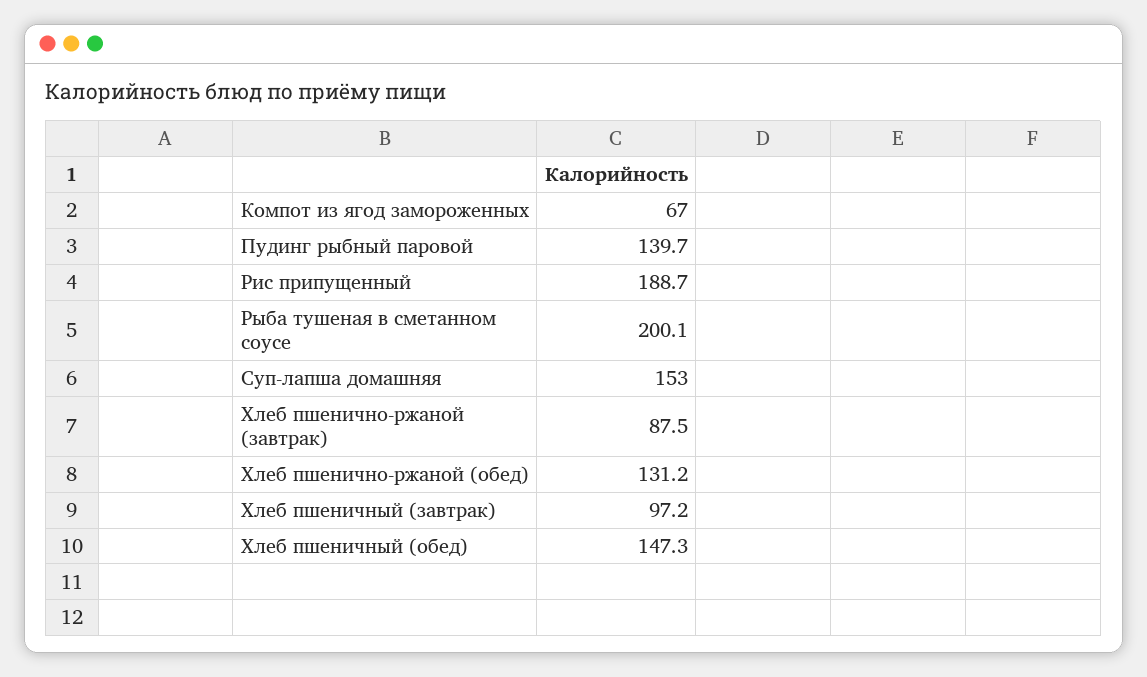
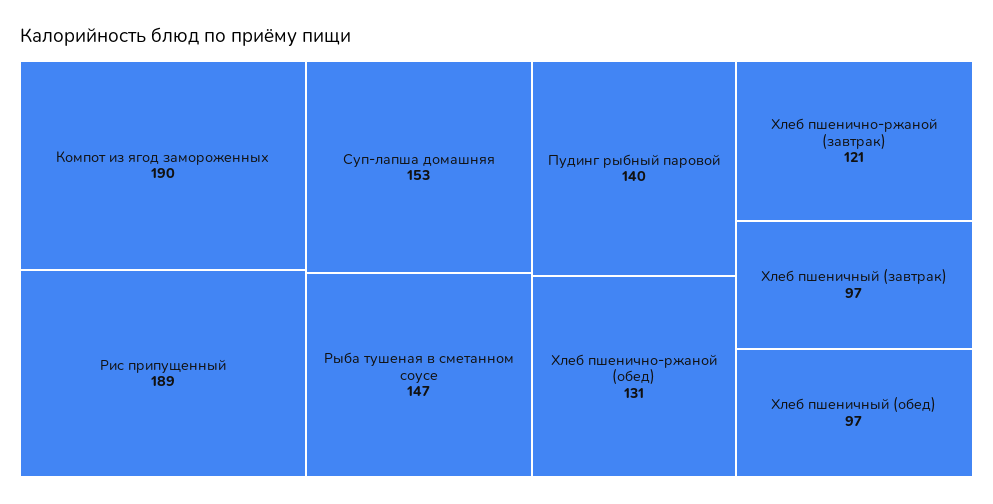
Компот из ягод замороженных: 67 -> 190
Рыба тушеная в сметанном соусе: 200.1 -> 147
Хлеб пшенично-ржаной (завтрак): 87.5 -> 121
Хлеб пшеничный (обед): 147.3 -> 97

